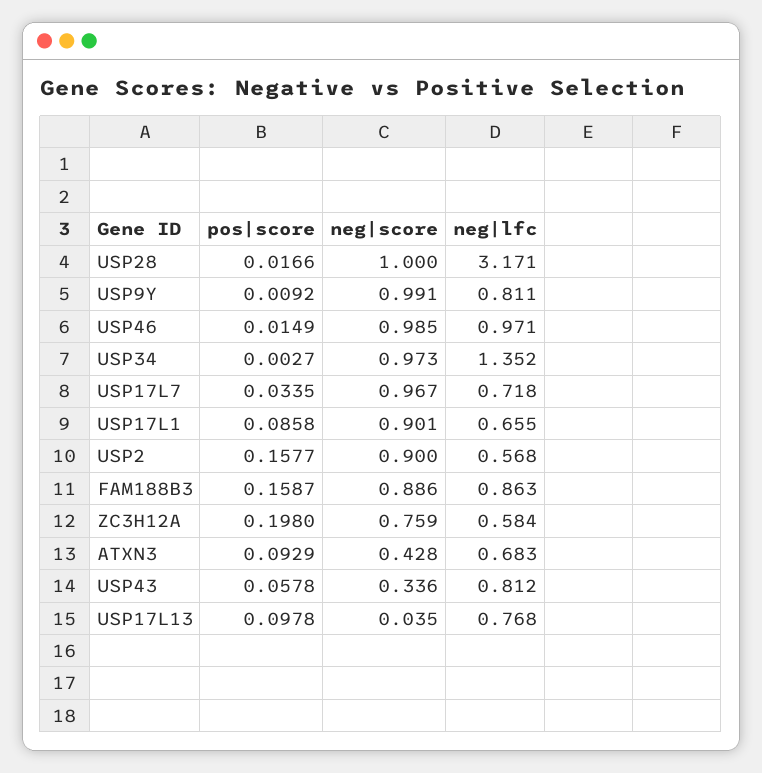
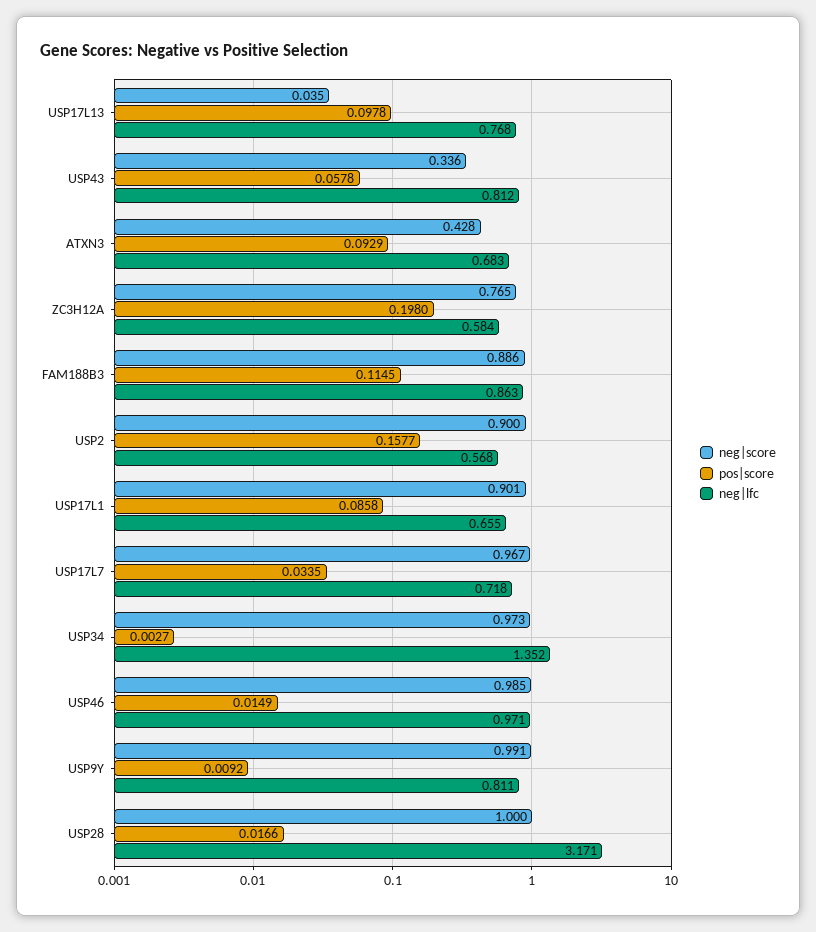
pos|score, FAM188B3: 0.1587 -> 0.1145
neg|score, ZC3H12A: 0.759 -> 0.765

